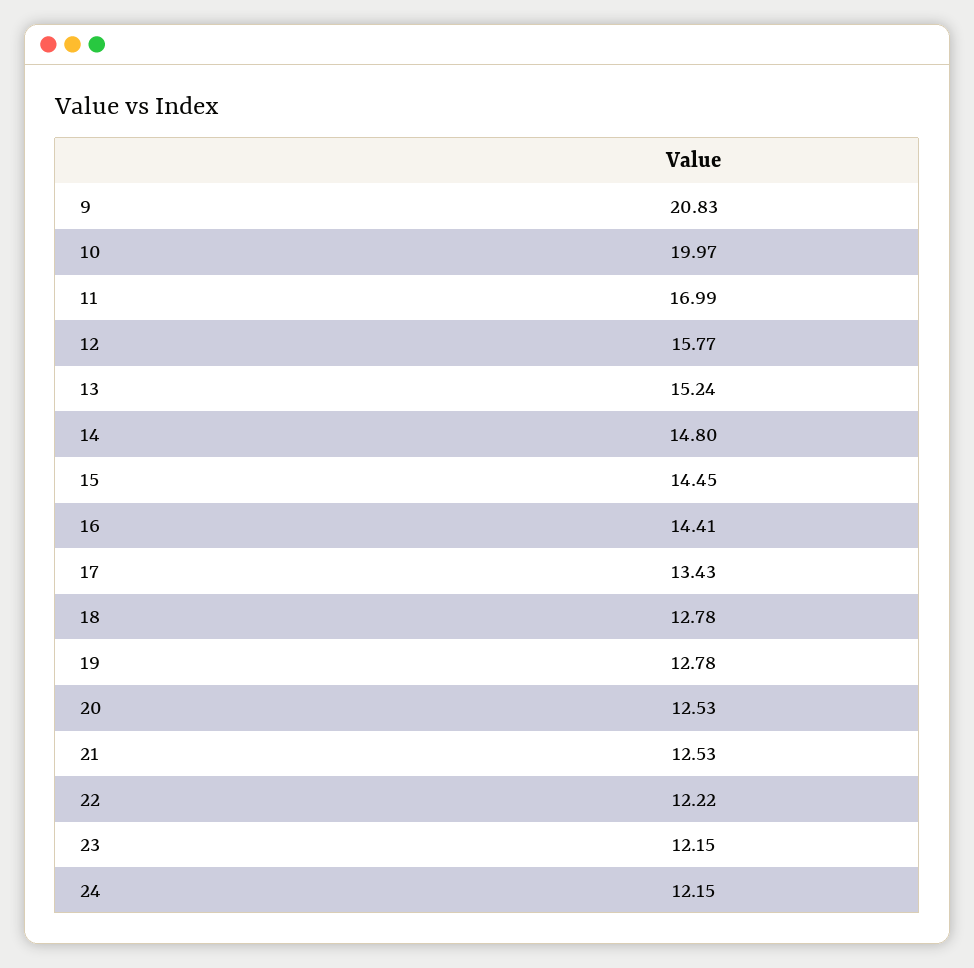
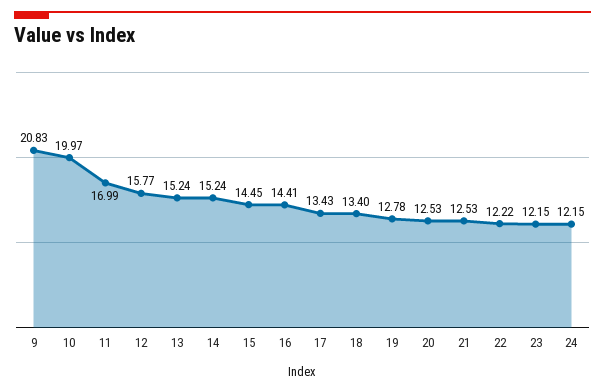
14: 14.8 -> 15.24
18: 12.78 -> 13.4

